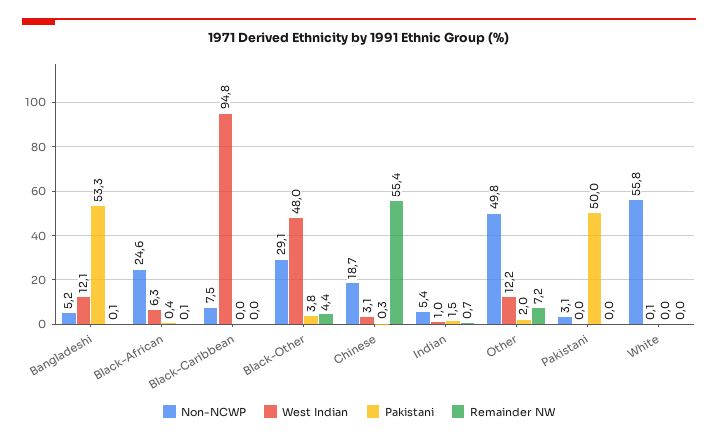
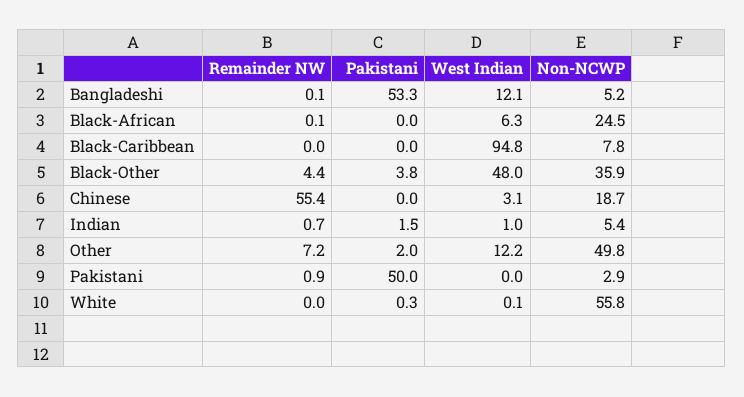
Non-NCWP, Black-African: 24.6 -> 24.5
Pakistani, Black-African: 0.4 -> 0
Non-NCWP, Black-Caribbean: 7.5 -> 7.8
Non-NCWP, Black-Other: 29.1 -> 35.9
Pakistani, Chinese: 0.3 -> 0
Non-NCWP, Pakistani: 3.1 -> 2.9
Remainder NW, Pakistani: 0 -> 0.9
Pakistani, White: 0 -> 0.3

